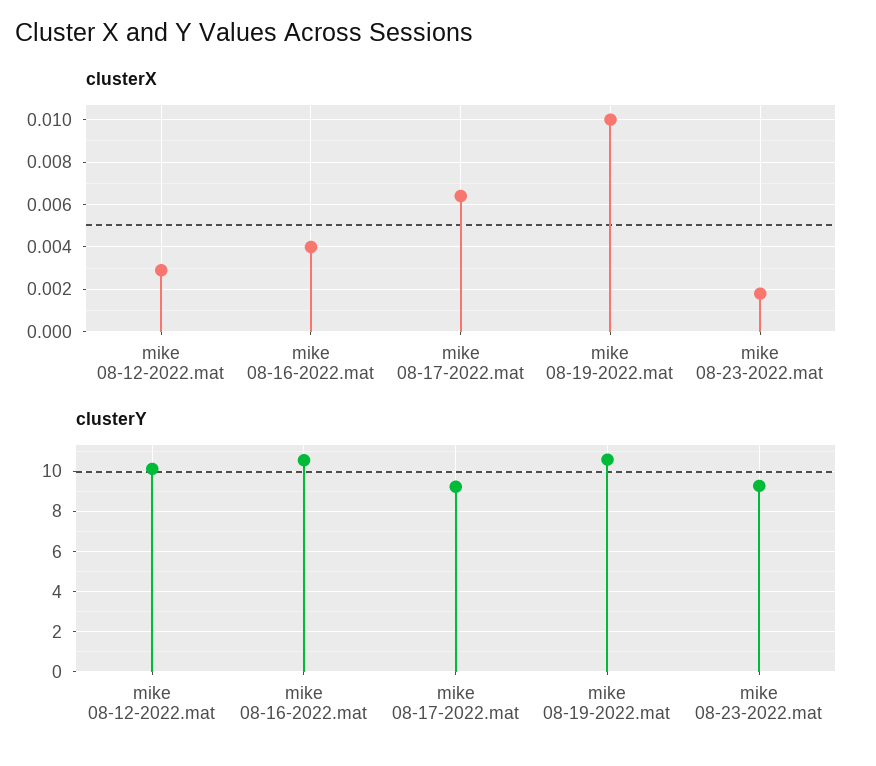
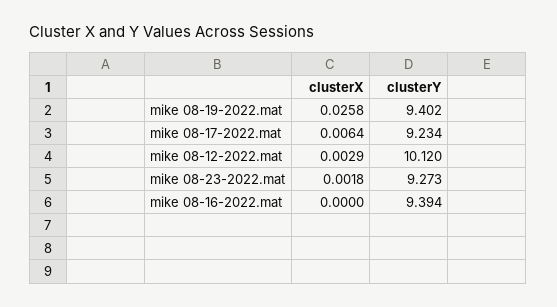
clusterX, mike 08-16-2022.mat: 0.004 -> 0
clusterX, mike 08-19-2022.mat: 0.01 -> 0.0258
clusterY, mike 08-16-2022.mat: 10.5 -> 9.394
clusterY, mike 08-19-2022.mat: 10.5 -> 9.402

